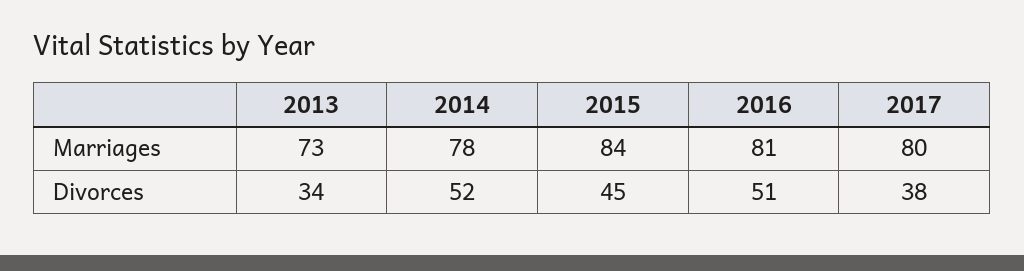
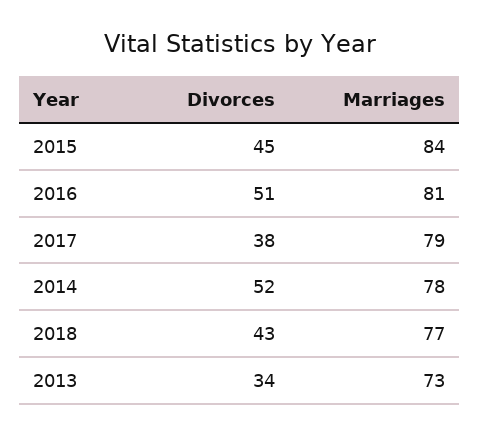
2017, Marriages: 80 -> 79
2018, Divorces: none -> 43
2018, Marriages: none -> 77

